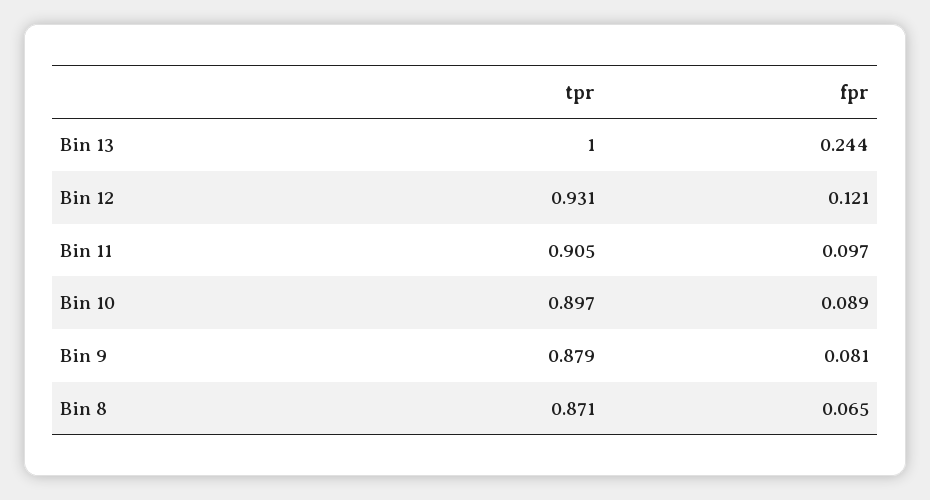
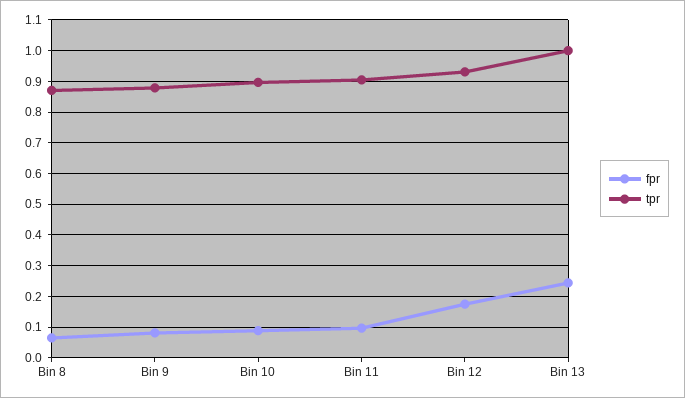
fpr, Bin 12: 0.121 -> 0.18

